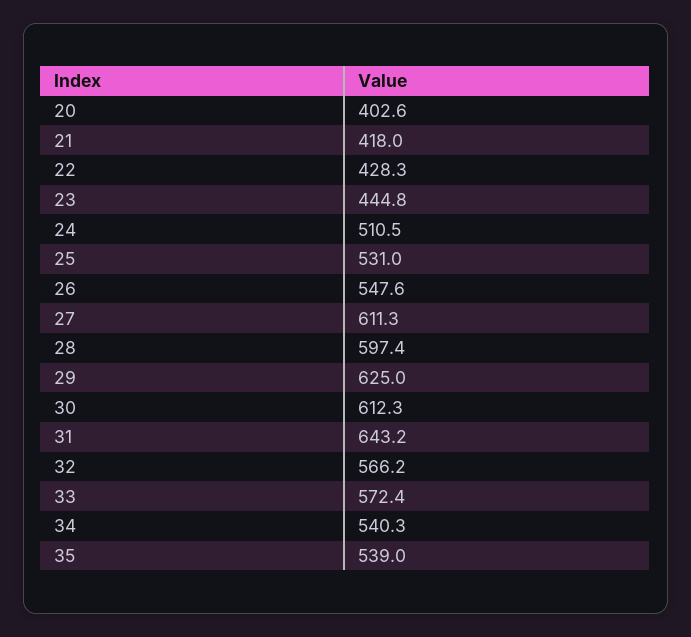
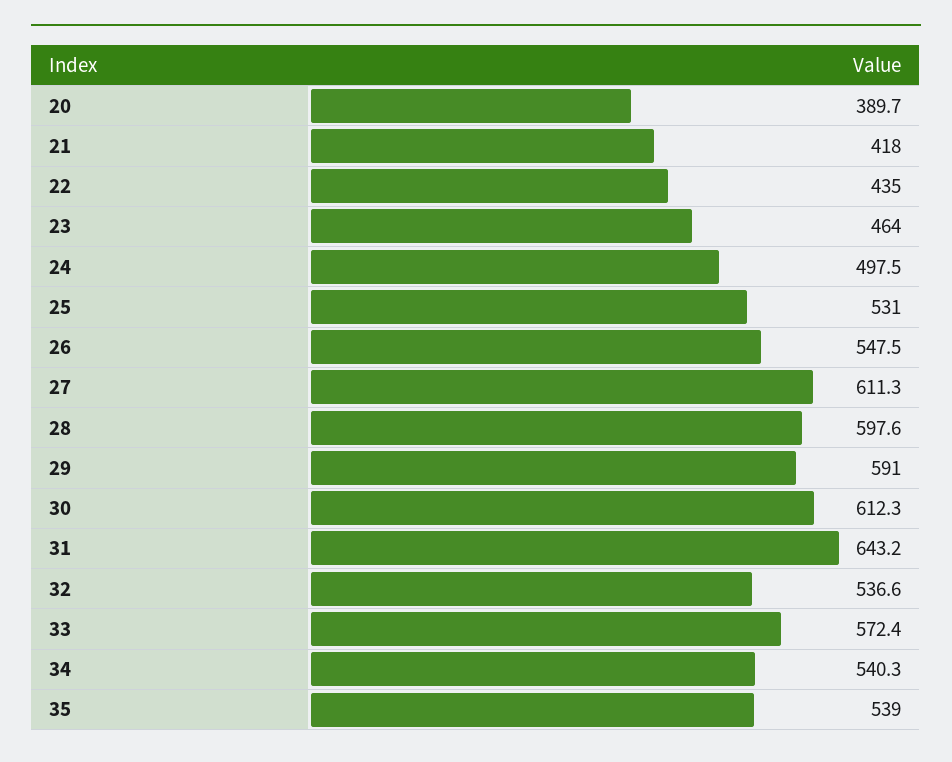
20: 402.6 -> 389.7
22: 428.3 -> 435
23: 444.8 -> 464
24: 510.5 -> 497.5
26: 547.6 -> 547.5
28: 597.4 -> 597.6
29: 625 -> 591
32: 566.2 -> 536.6

